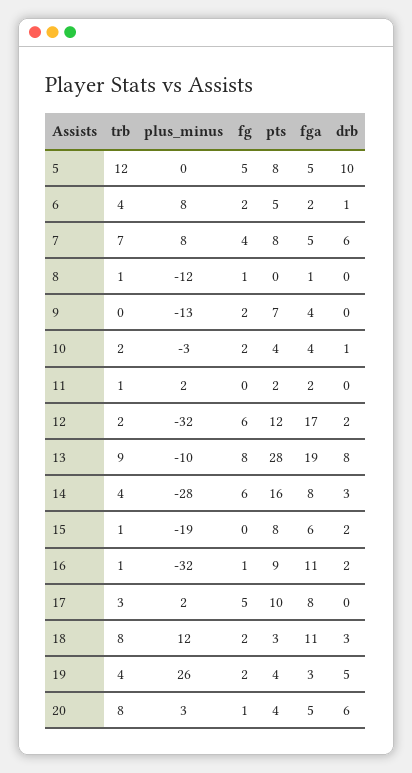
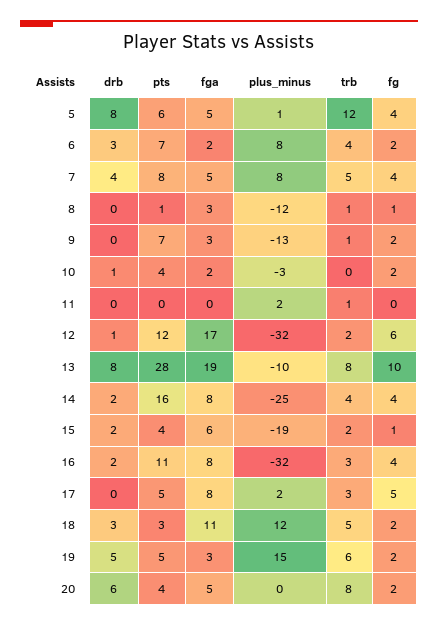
plus_minus, 5: 0 -> 1
fg, 5: 5 -> 4
pts, 5: 8 -> 6
drb, 5: 10 -> 8
pts, 6: 5 -> 7
drb, 6: 1 -> 3
trb, 7: 7 -> 5
drb, 7: 6 -> 4
pts, 8: 0 -> 1
fga, 8: 1 -> 3
trb, 9: 0 -> 1
fga, 9: 4 -> 3
trb, 10: 2 -> 0
fga, 10: 4 -> 2
pts, 11: 2 -> 0
fga, 11: 2 -> 0
drb, 12: 2 -> 1
trb, 13: 9 -> 8
fg, 13: 8 -> 10
plus_minus, 14: -28 -> -25
fg, 14: 6 -> 4
drb, 14: 3 -> 2
trb, 15: 1 -> 2
fg, 15: 0 -> 1
pts, 15: 8 -> 4
trb, 16: 1 -> 3
fg, 16: 1 -> 4
pts, 16: 9 -> 11
fga, 16: 11 -> 8
pts, 17: 10 -> 5
trb, 18: 8 -> 5
trb, 19: 4 -> 6
plus_minus, 19: 26 -> 15
pts, 19: 4 -> 5
plus_minus, 20: 3 -> 0
fg, 20: 1 -> 2

